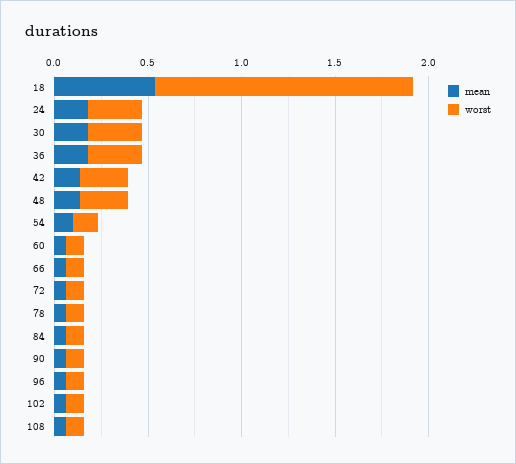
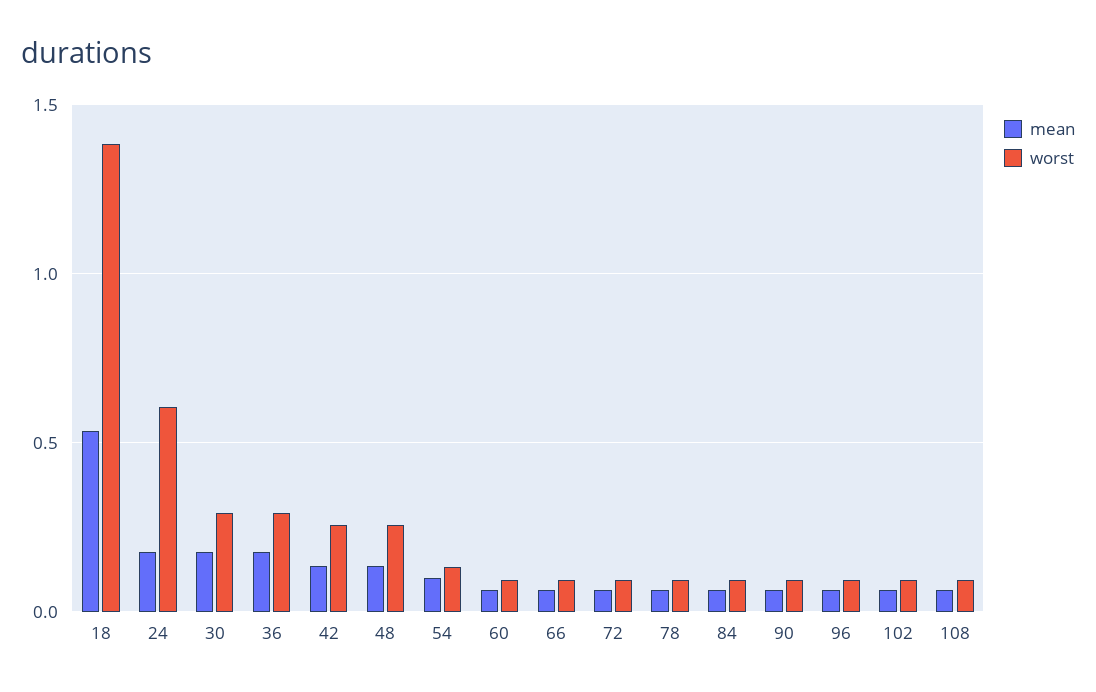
worst, 24: 0.3 -> 0.6

